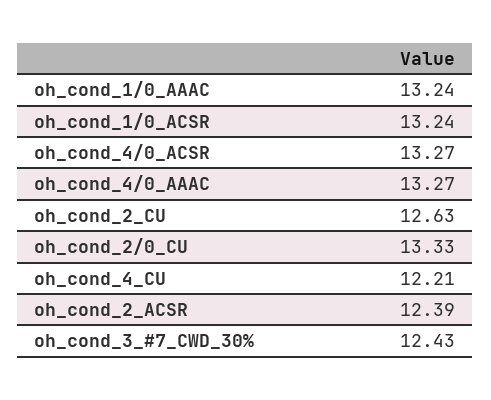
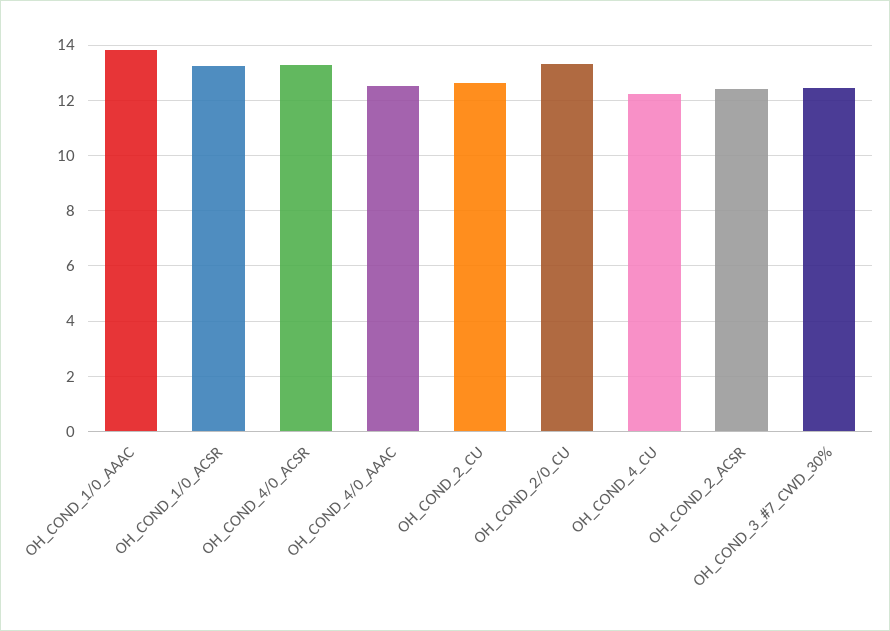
oh_cond_1/0_AAAC: 13.24 -> 13.75
oh_cond_4/0_AAAC: 13.27 -> 12.5

